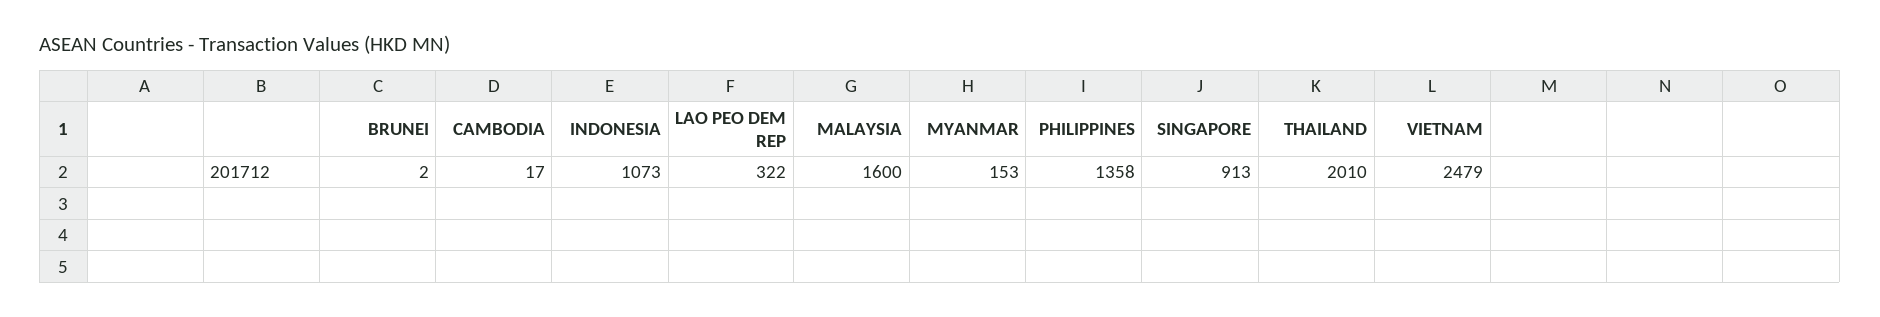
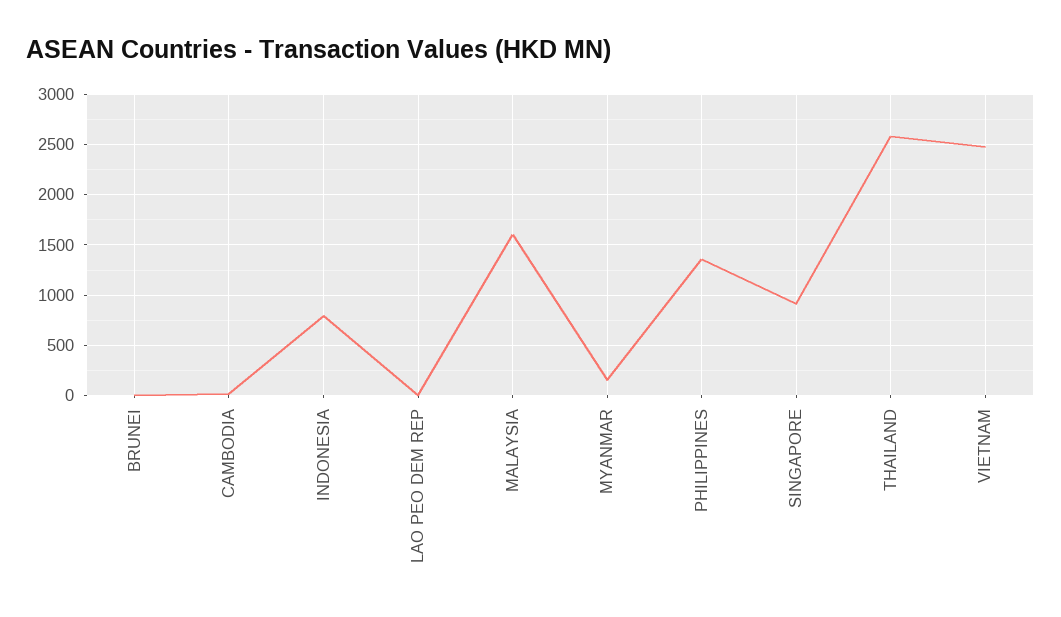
INDONESIA: 1073 -> 800
LAO PEO DEM REP: 322 -> 0
THAILAND: 2010 -> 2600

